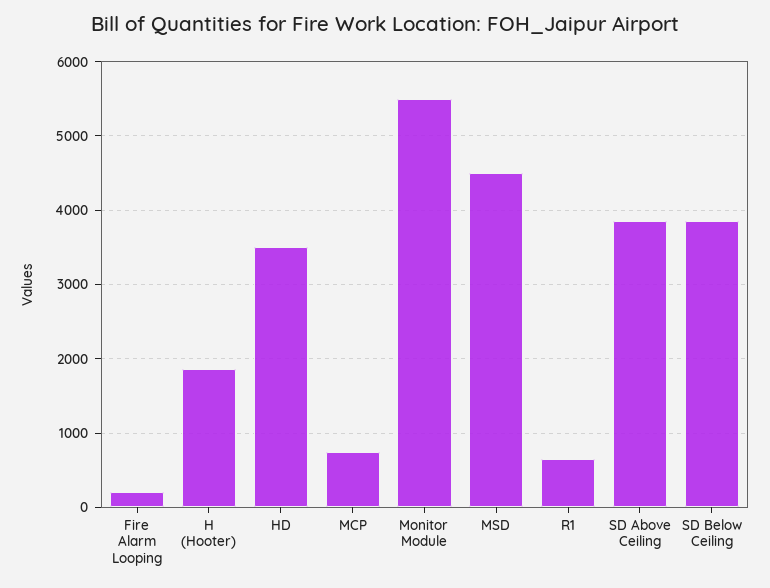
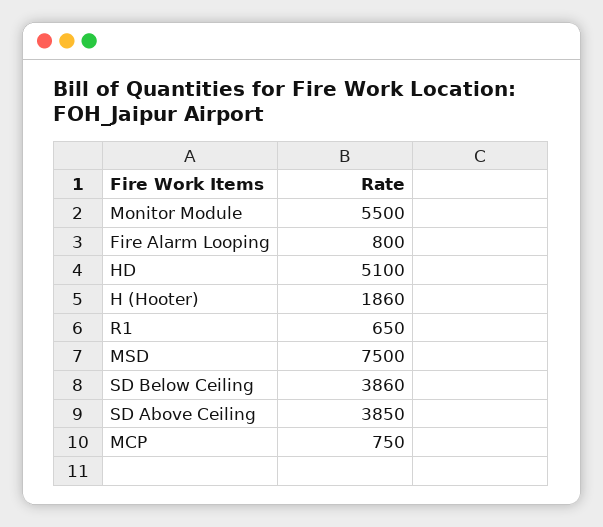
Fire Alarm Looping: 200 -> 800
HD: 3500 -> 5100
MSD: 4500 -> 7500

